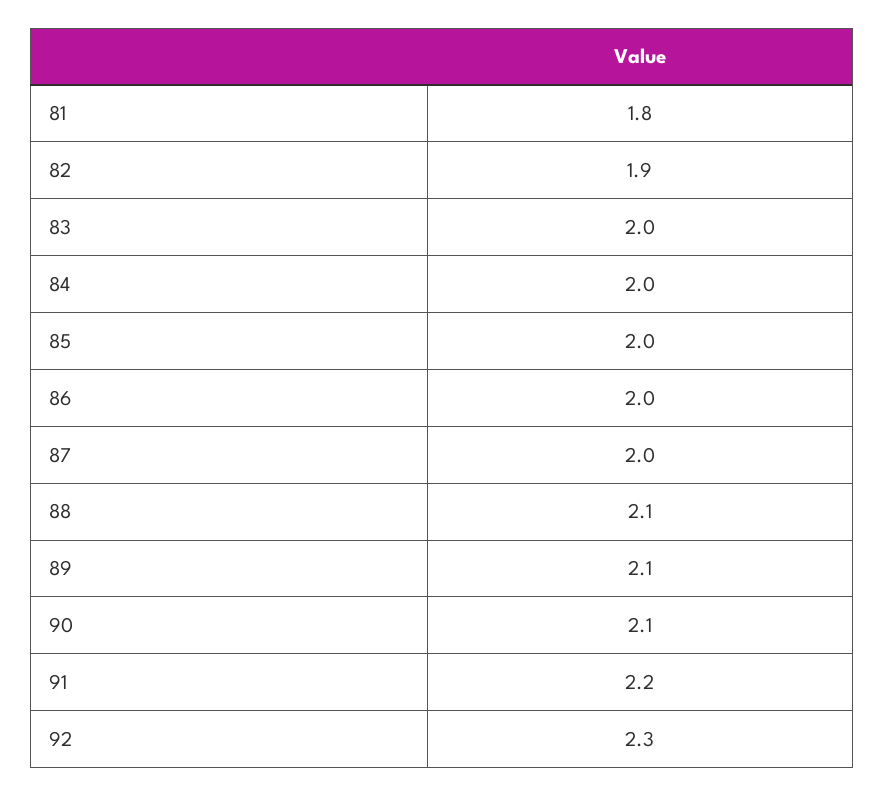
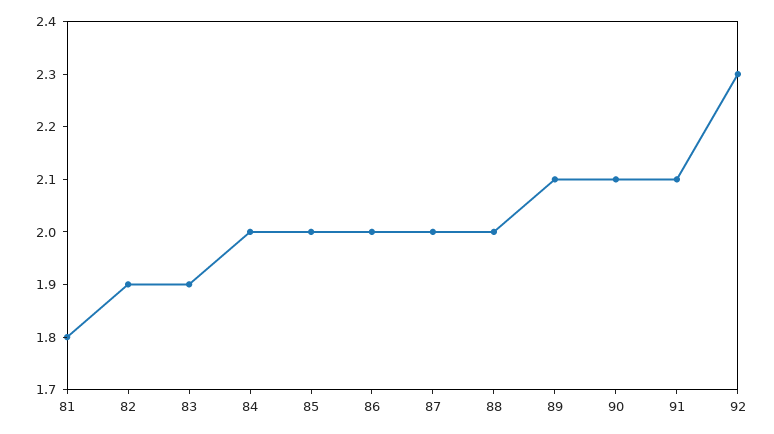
83: 2 -> 1.9
88: 2.1 -> 2
91: 2.2 -> 2.1

